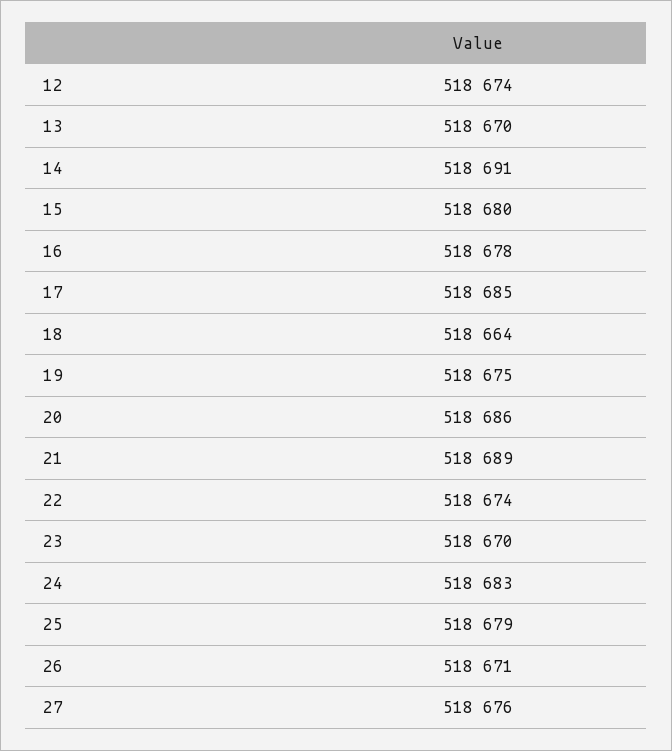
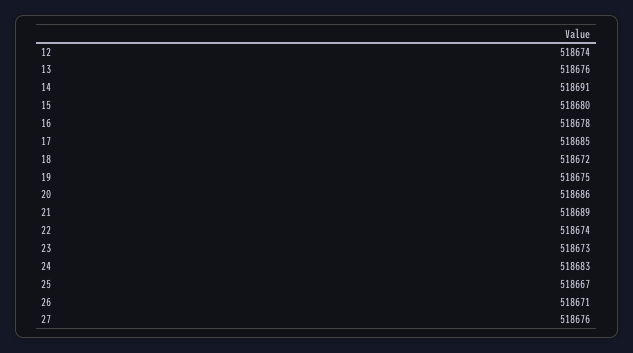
13: 518670 -> 518676
18: 518664 -> 518672
23: 518670 -> 518673
25: 518679 -> 518667

